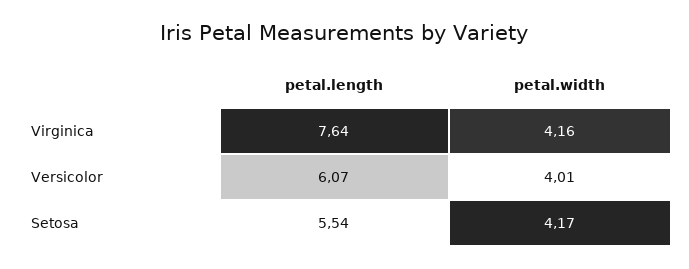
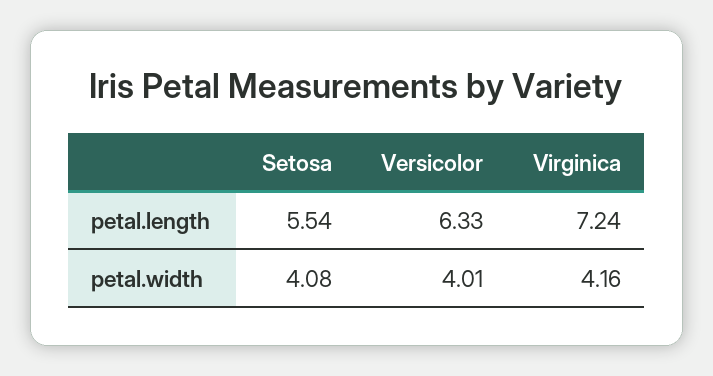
petal.length, Virginica: 7.64 -> 7.24
petal.length, Versicolor: 6.07 -> 6.33
petal.width, Setosa: 4.17 -> 4.08

